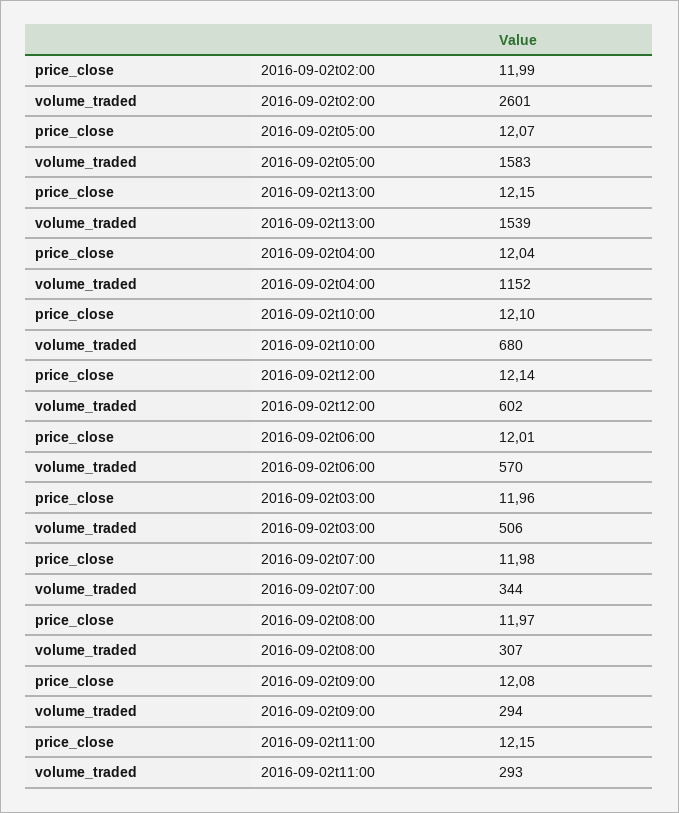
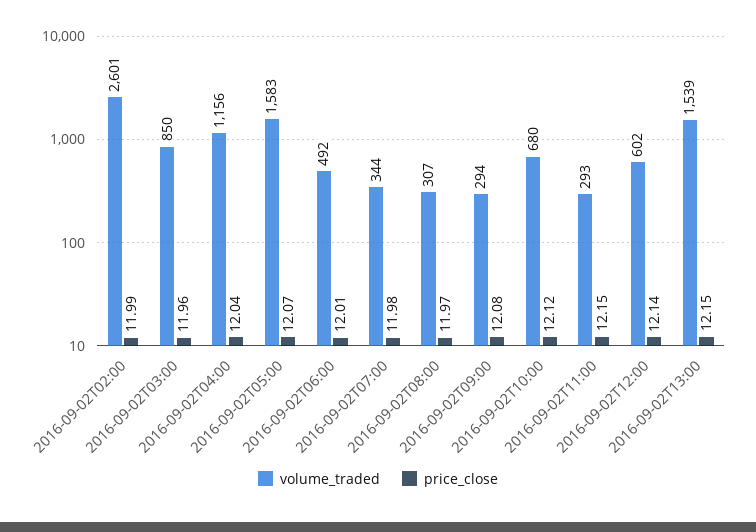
volume_traded, 2016-09-02t04:00: 1152 -> 1156
price_close, 2016-09-02t10:00: 12.1 -> 12.12
volume_traded, 2016-09-02t06:00: 570 -> 492
volume_traded, 2016-09-02t03:00: 506 -> 850

